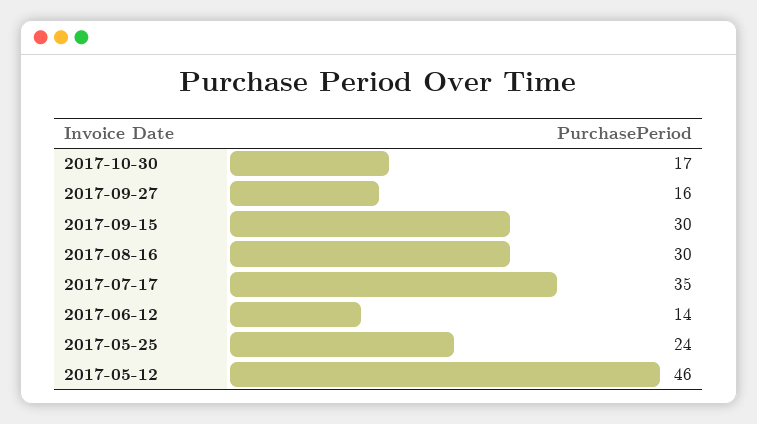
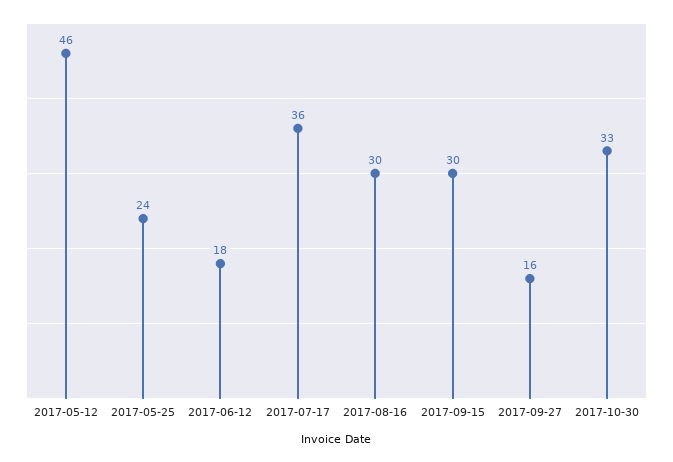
2017-10-30: 17 -> 33
2017-07-17: 35 -> 36
2017-06-12: 14 -> 18

